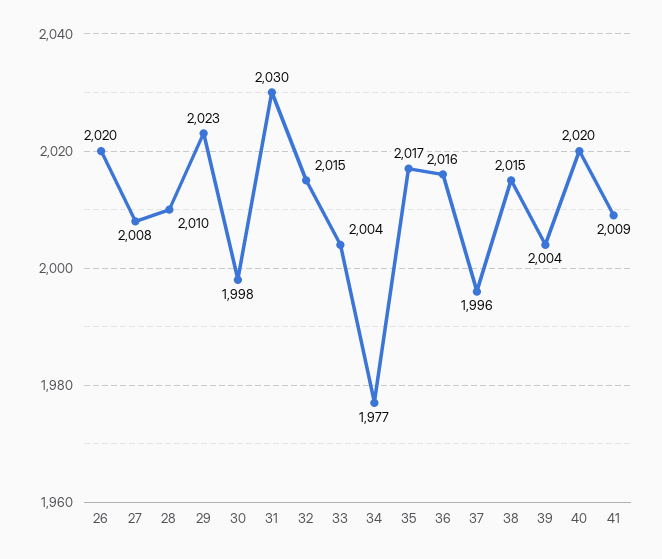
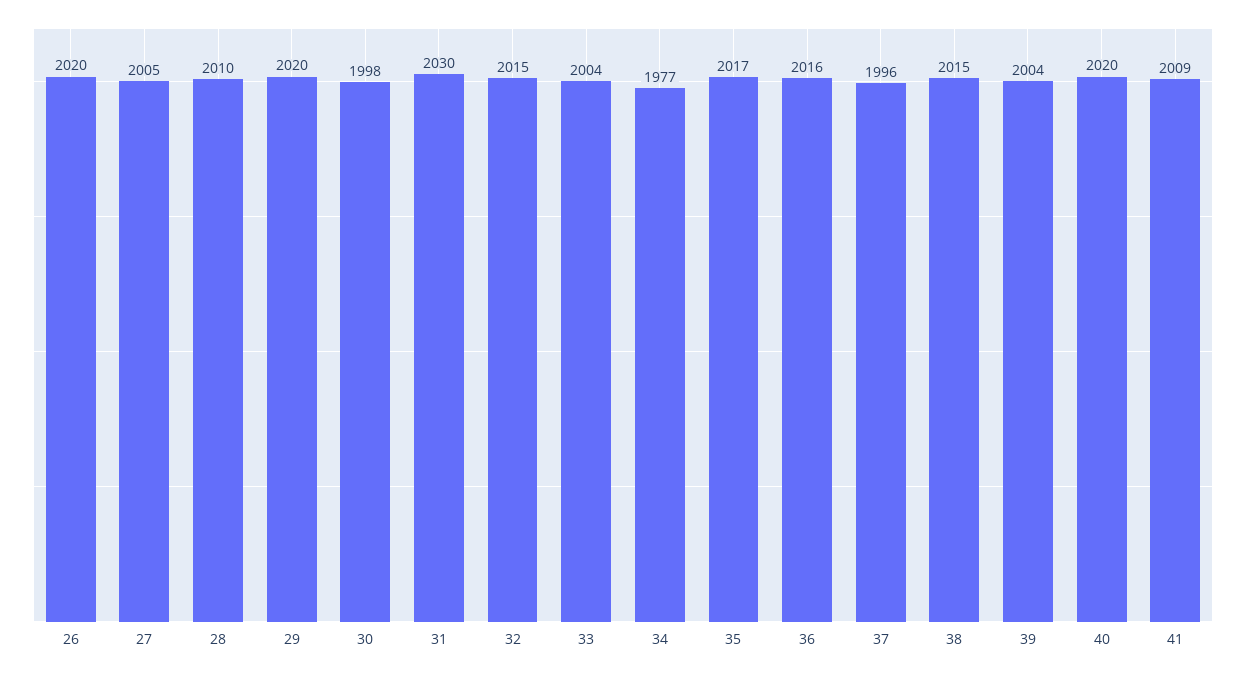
27: 2008 -> 2005
29: 2023 -> 2020

